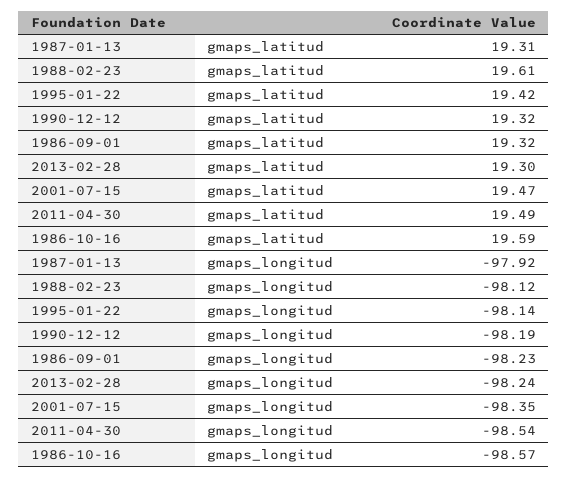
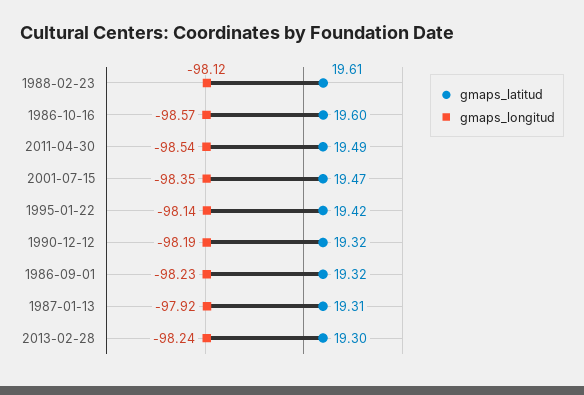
gmaps_latitud, 1986-10-16: 19.59 -> 19.6

